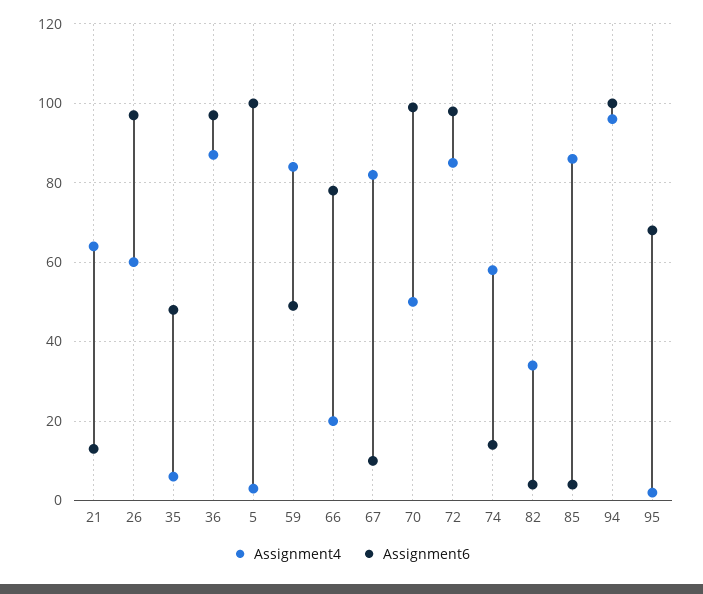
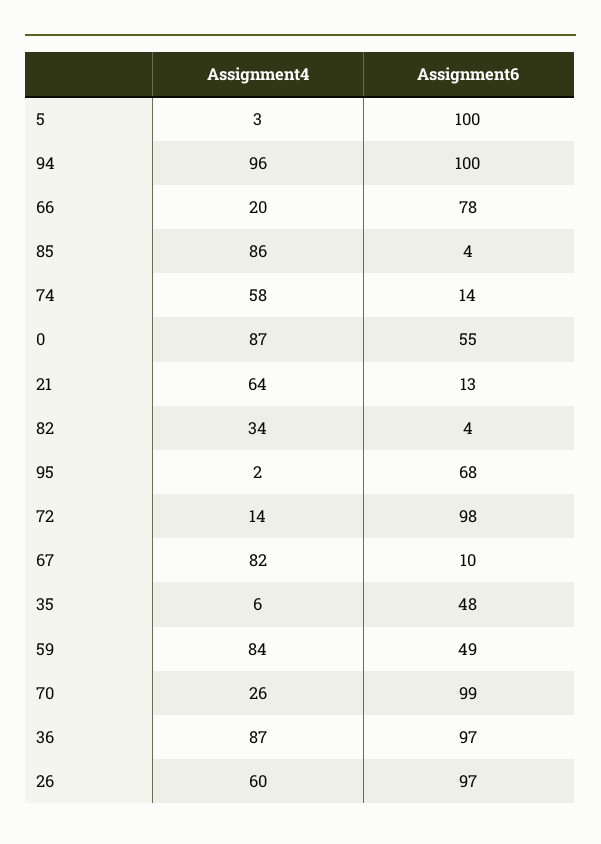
Assignment4, 70: 50 -> 26
Assignment4, 72: 85 -> 14
Assignment4, 0: none -> 87
Assignment6, 0: none -> 55

